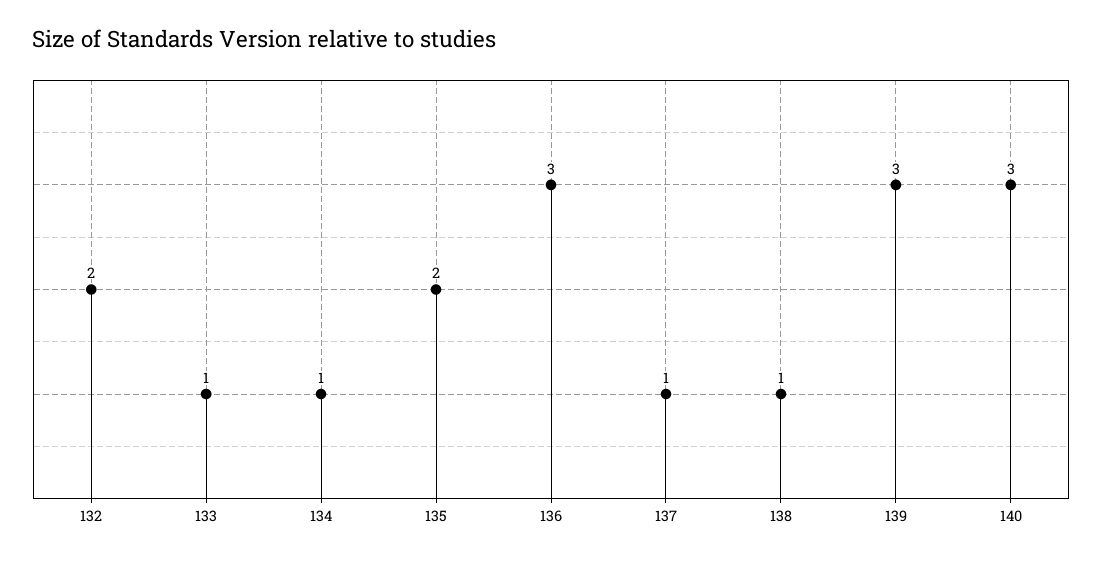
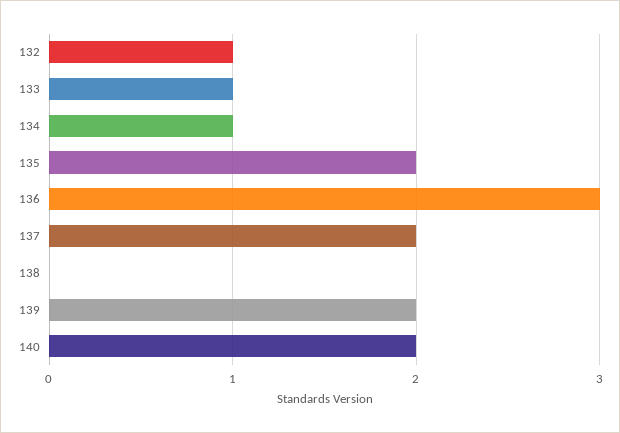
132: 2 -> 1
137: 1 -> 2
138: 1 -> 0
139: 3 -> 2
140: 3 -> 2

